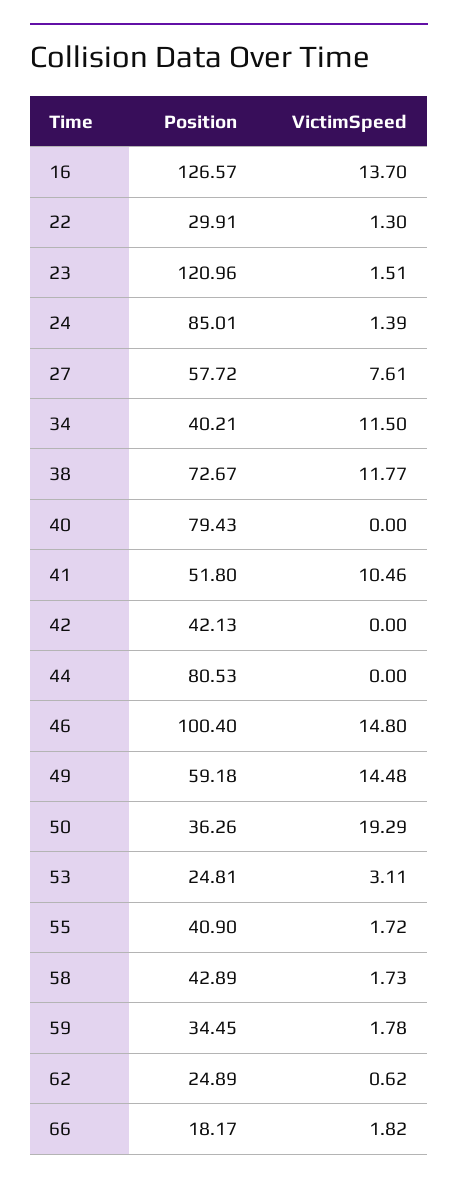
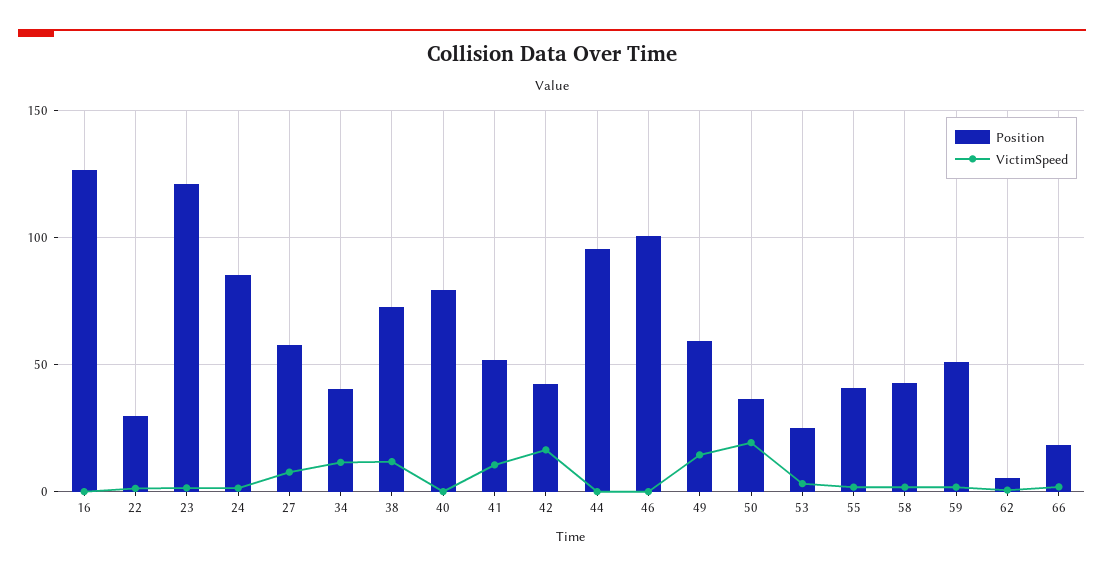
VictimSpeed, 16: 13.7 -> 0
VictimSpeed, 42: 0 -> 15
Position, 44: 80.53 -> 95
VictimSpeed, 46: 14.8 -> 0
Position, 59: 34.45 -> 50
Position, 62: 24.89 -> 5

